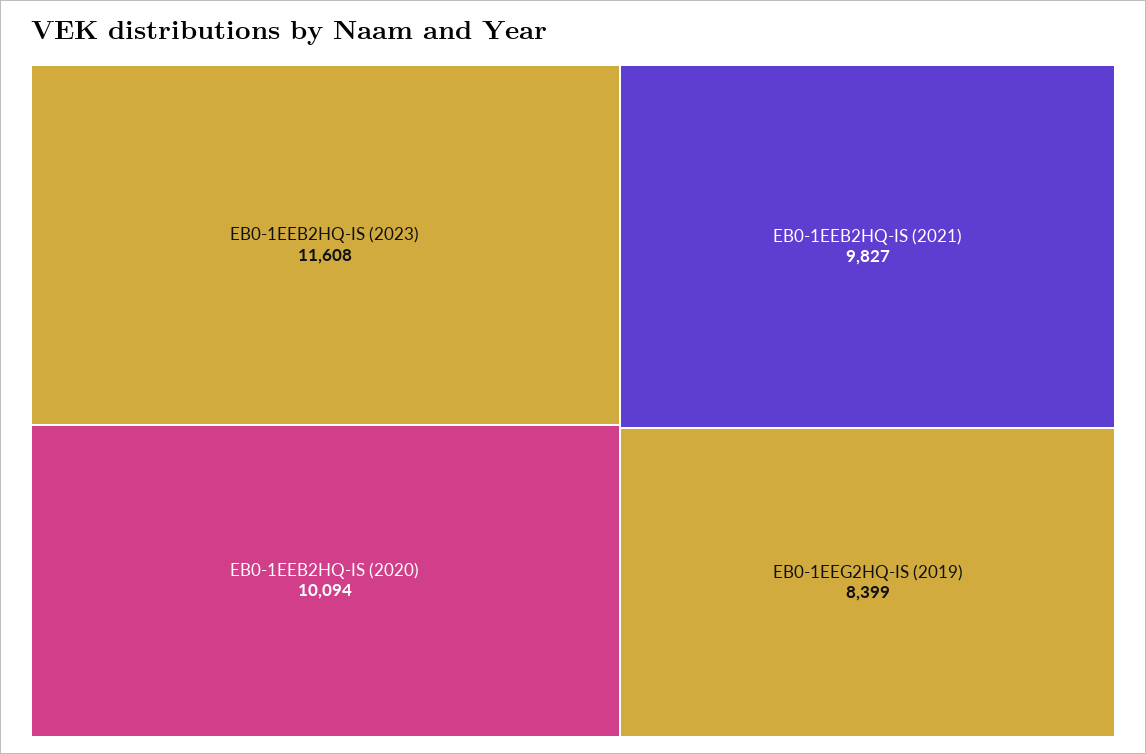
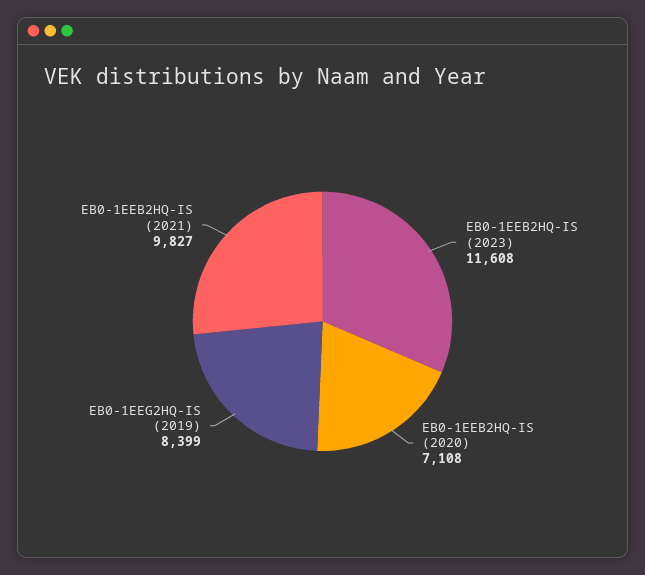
EB0-1EEB2HQ-IS (2020): 10094 -> 7108

